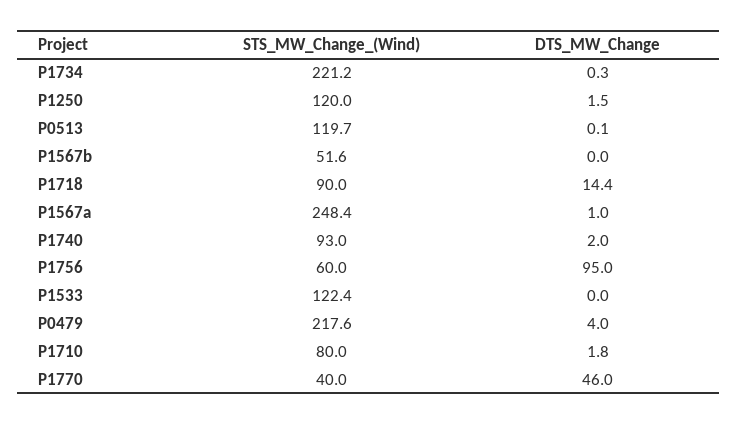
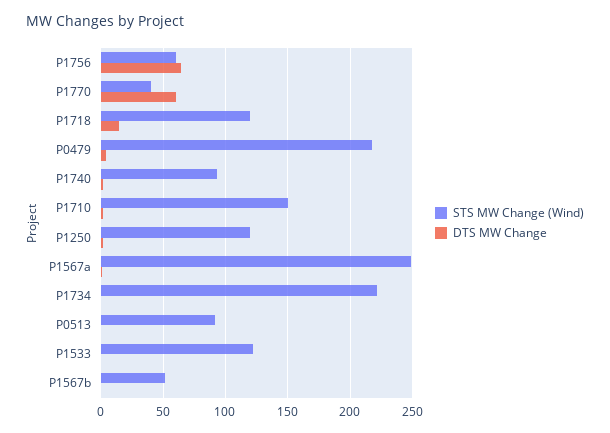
STS_MW_Change_(Wind), P0513: 119.7 -> 90
STS_MW_Change_(Wind), P1718: 90 -> 120
DTS_MW_Change, P1756: 95 -> 65
STS_MW_Change_(Wind), P1710: 80 -> 150
DTS_MW_Change, P1770: 46 -> 60

